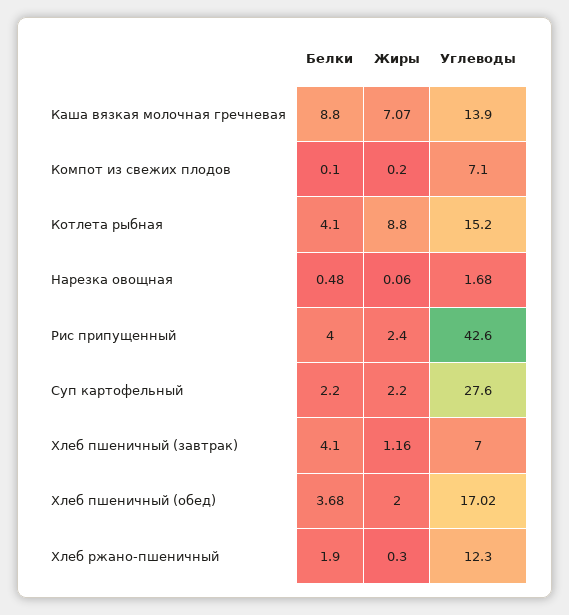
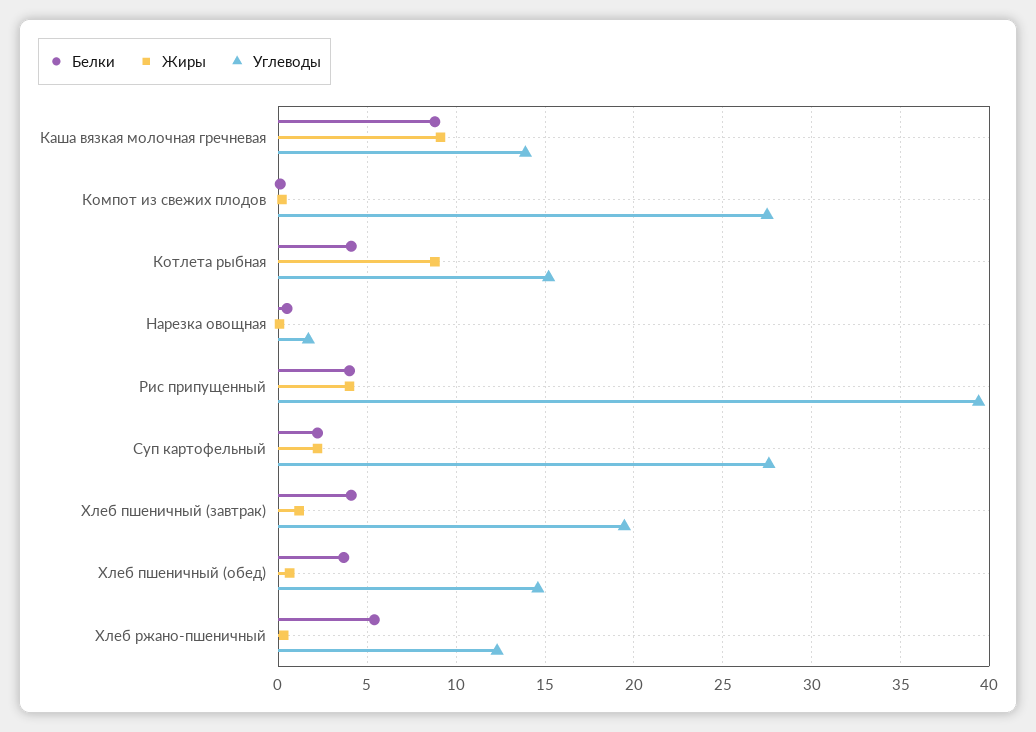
Жиры, Каша вязкая молочная гречневая: 7.07 -> 9
Углеводы, Компот из свежих плодов: 7.1 -> 27.5
Жиры, Рис припущенный: 2.4 -> 4
Углеводы, Рис припущенный: 42.6 -> 39.5
Углеводы, Хлеб пшеничный (завтрак): 7 -> 19.5
Жиры, Хлеб пшеничный (обед): 2 -> 0.5
Углеводы, Хлеб пшеничный (обед): 17.02 -> 14.5
Белки, Хлеб ржано-пшеничный: 1.9 -> 5.5

